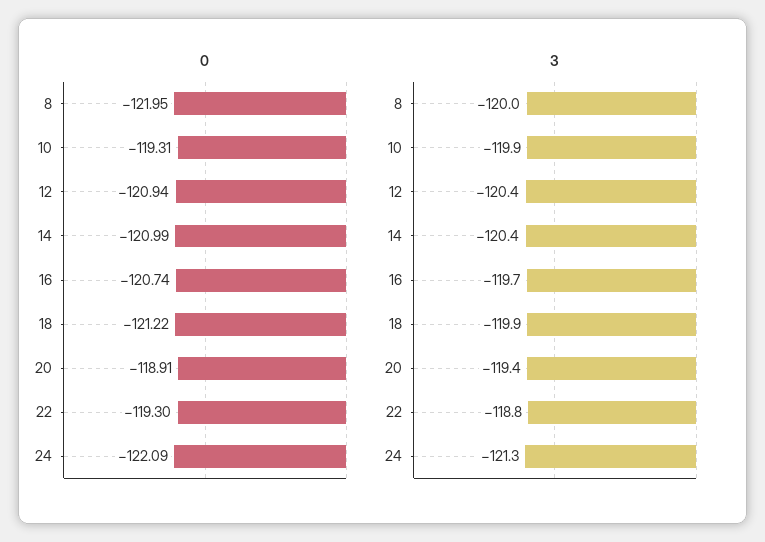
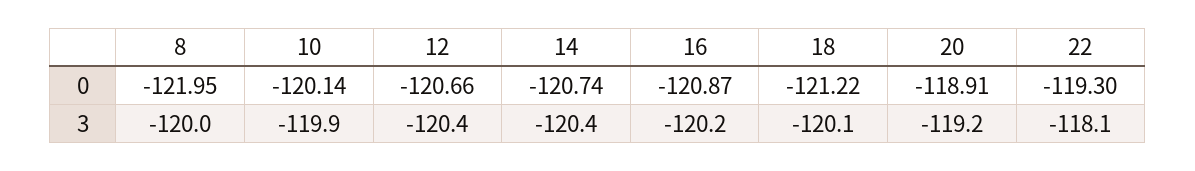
0, 10: -119.31 -> -120.14
0, 12: -120.94 -> -120.66
0, 14: -120.99 -> -120.74
0, 16: -120.74 -> -120.87
0, 24: -122.09 -> none
3, 16: -119.7 -> -120.2
3, 18: -119.9 -> -120.1
3, 20: -119.4 -> -119.2
3, 22: -118.8 -> -118.1
3, 24: -121.3 -> none

